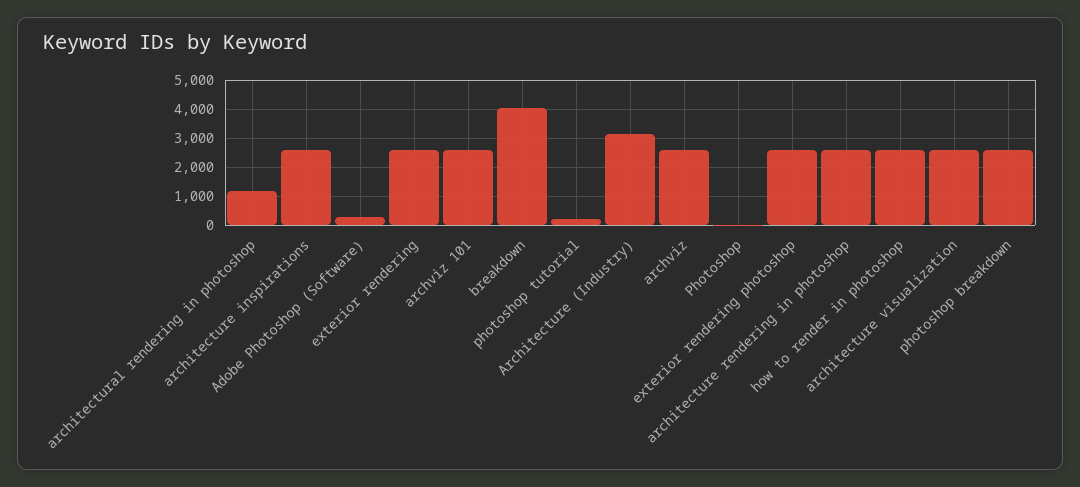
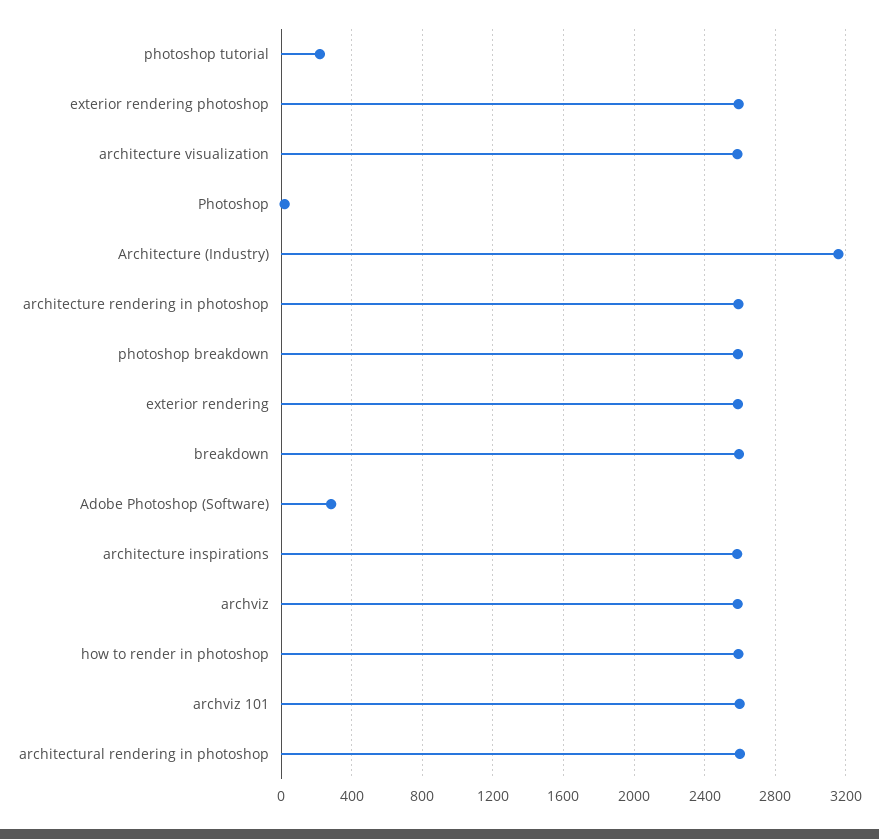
architectural rendering in photoshop: 1250 -> 2600
breakdown: 4000 -> 2600

